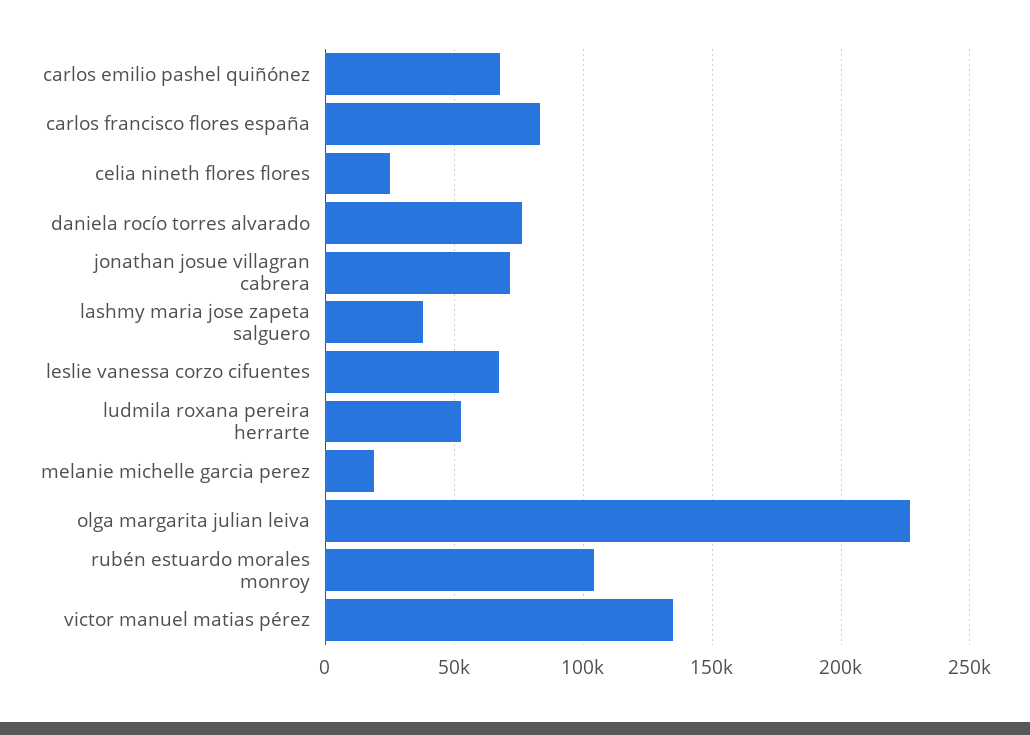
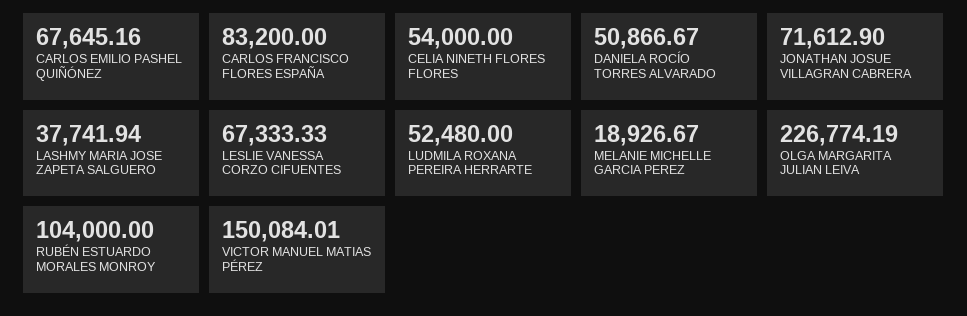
celia nineth flores flores: 25000 -> 54000
daniela rocío torres alvarado: 75000 -> 50866.67
victor manuel matias pérez: 135000 -> 150084.01

